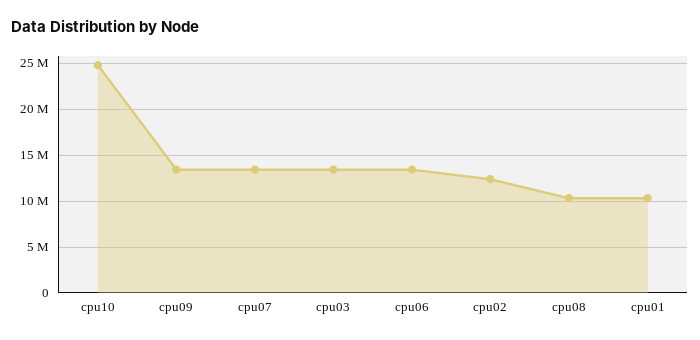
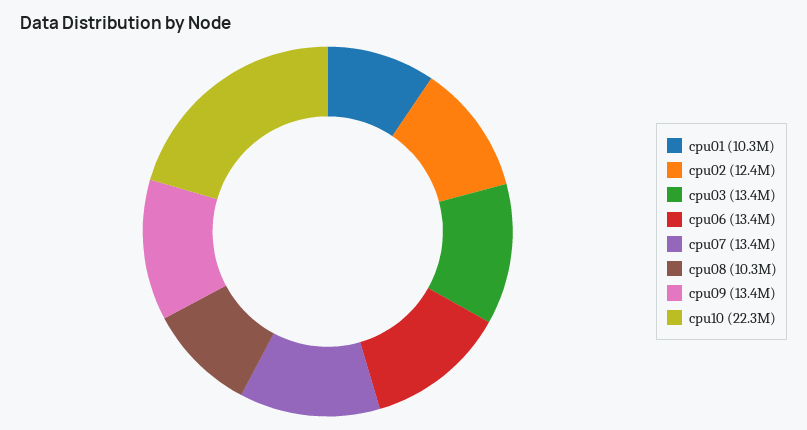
cpu10: 25000000 -> 22300000

